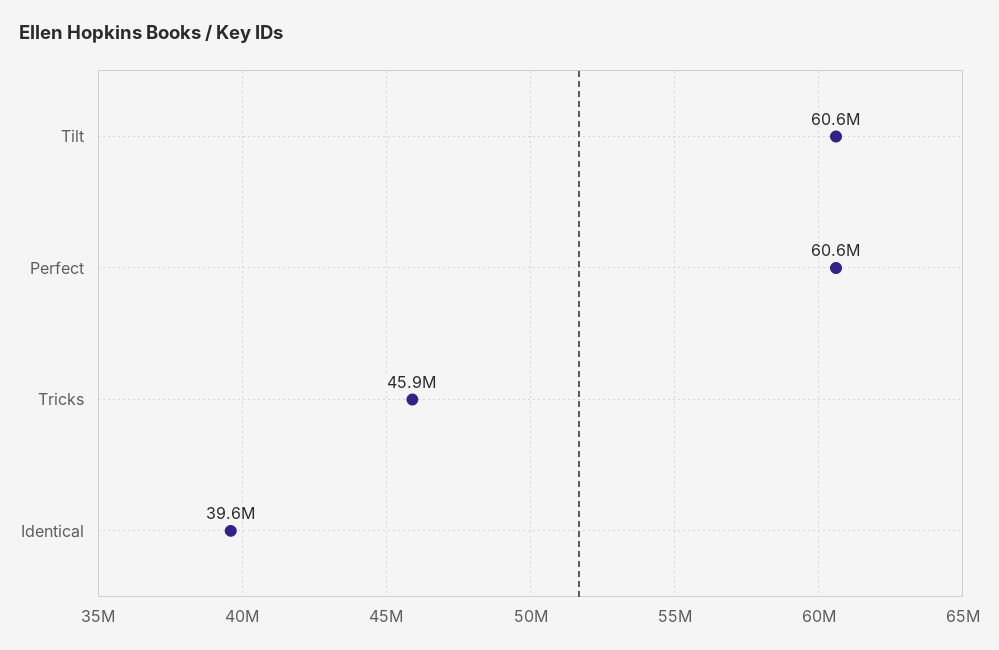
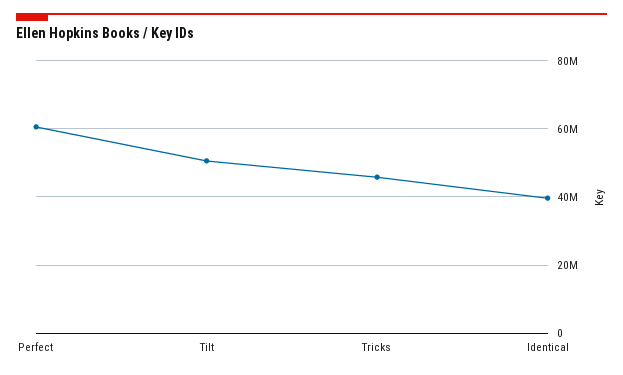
Tilt: 60600000 -> 50000000

